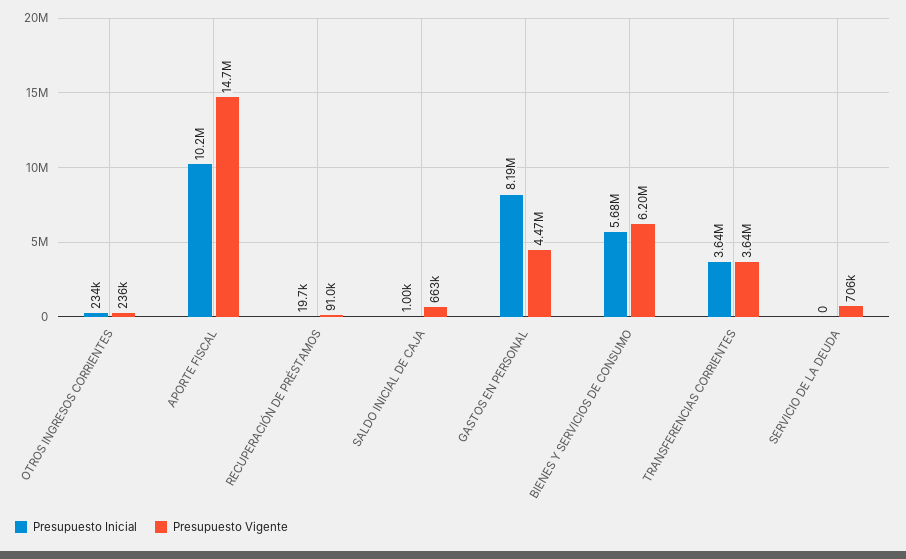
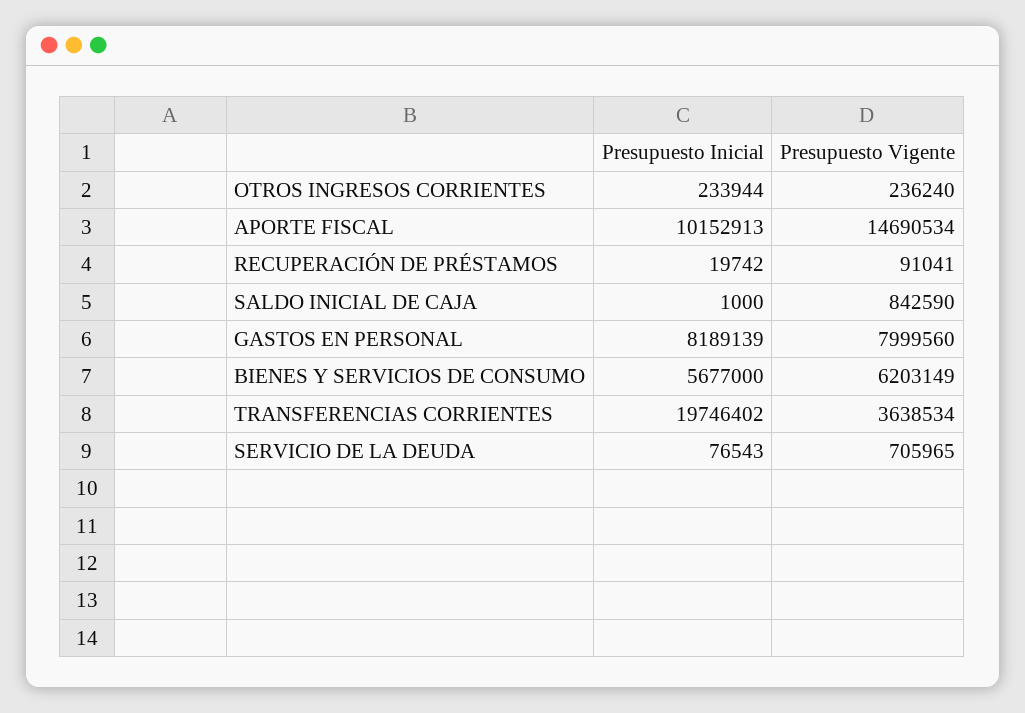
Presupuesto Vigente, SALDO INICIAL DE CAJA: 663000 -> 842590
Presupuesto Vigente, GASTOS EN PERSONAL: 4470000 -> 7999560
Presupuesto Inicial, TRANSFERENCIAS CORRIENTES: 3640000 -> 19746402
Presupuesto Inicial, SERVICIO DE LA DEUDA: 0 -> 76543

